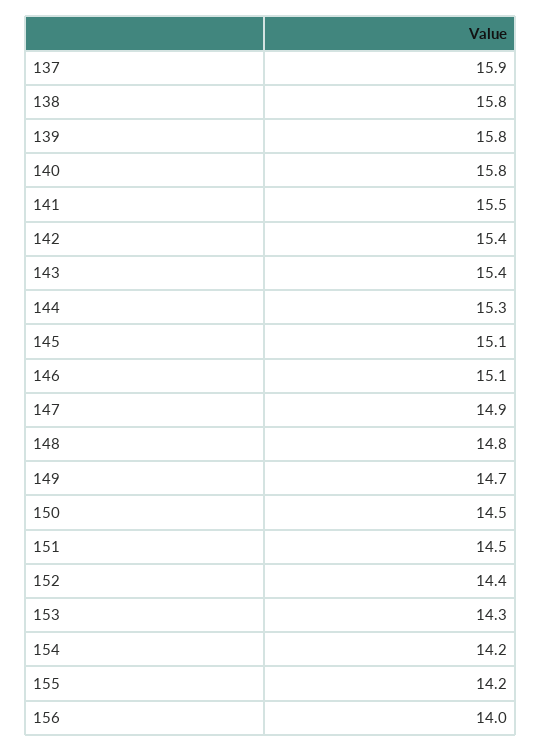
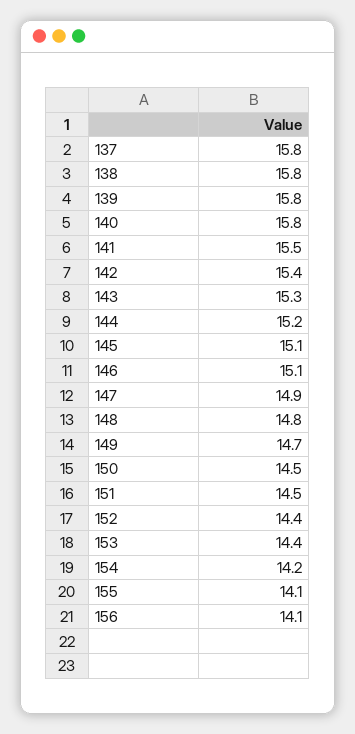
137: 15.9 -> 15.8
143: 15.4 -> 15.3
144: 15.3 -> 15.2
153: 14.3 -> 14.4
155: 14.2 -> 14.1
156: 14 -> 14.1

